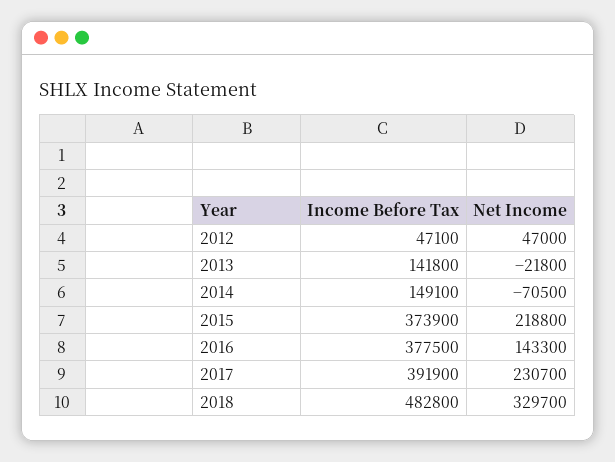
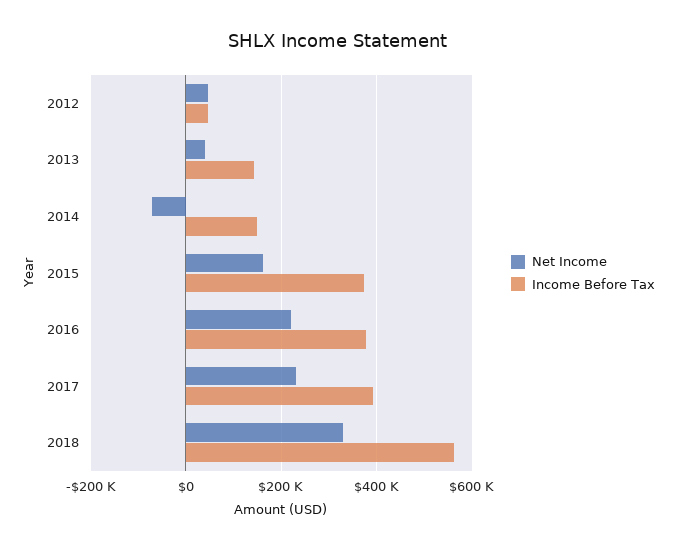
Net Income, 2013: -21800 -> 40000
Net Income, 2015: 218800 -> 160000
Net Income, 2016: 143300 -> 220000
Income Before Tax, 2018: 482800 -> 560000

